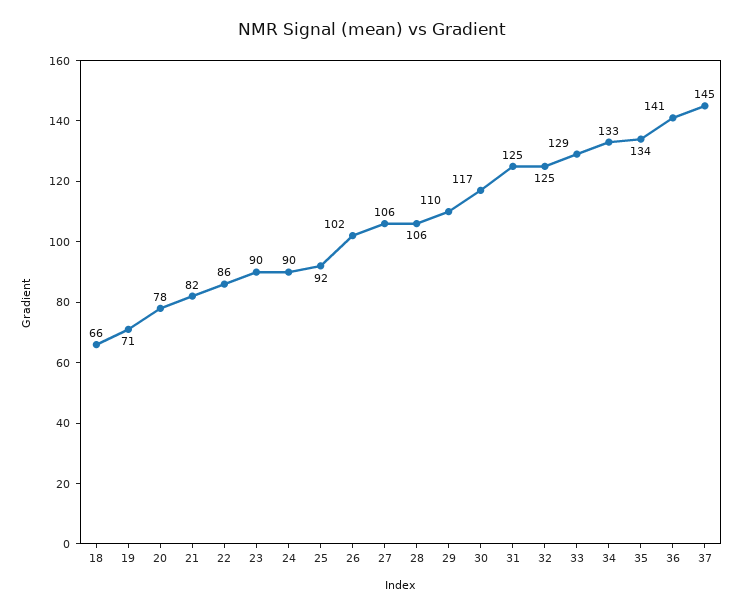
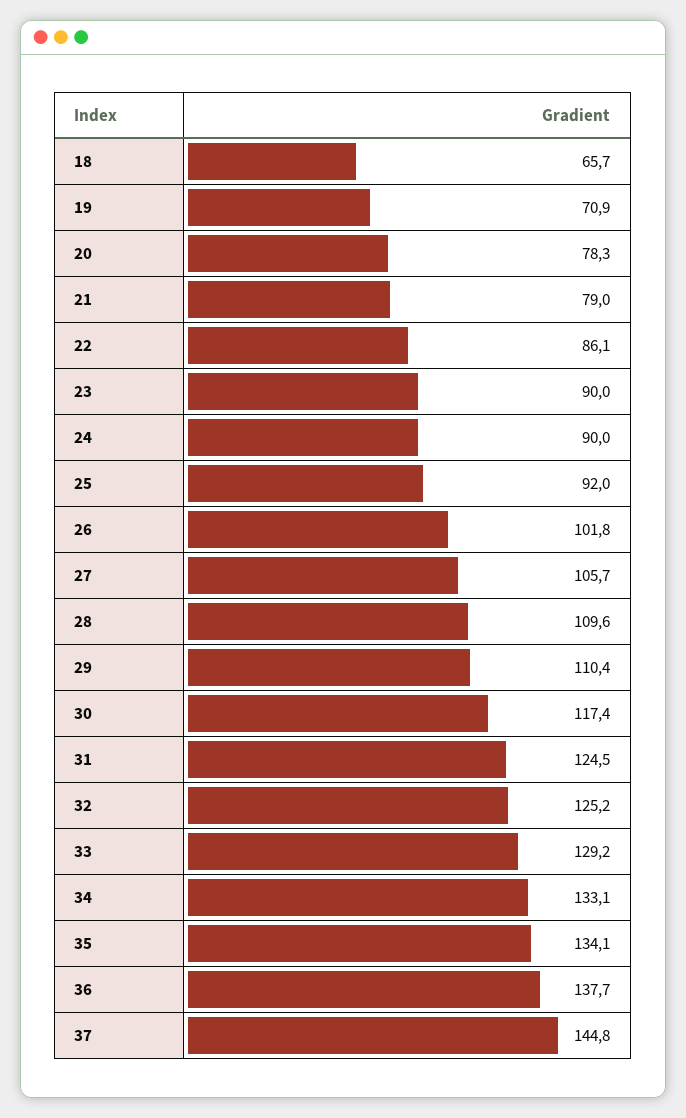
21: 82 -> 79
28: 106 -> 109.6
36: 141 -> 137.7

